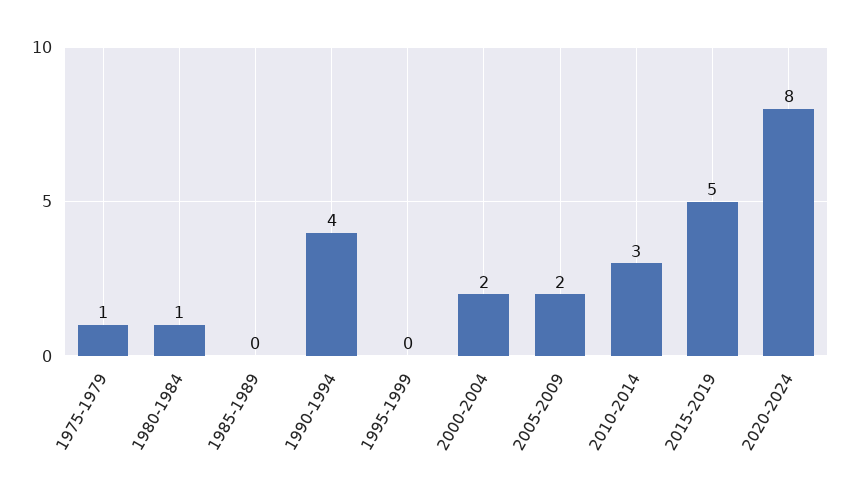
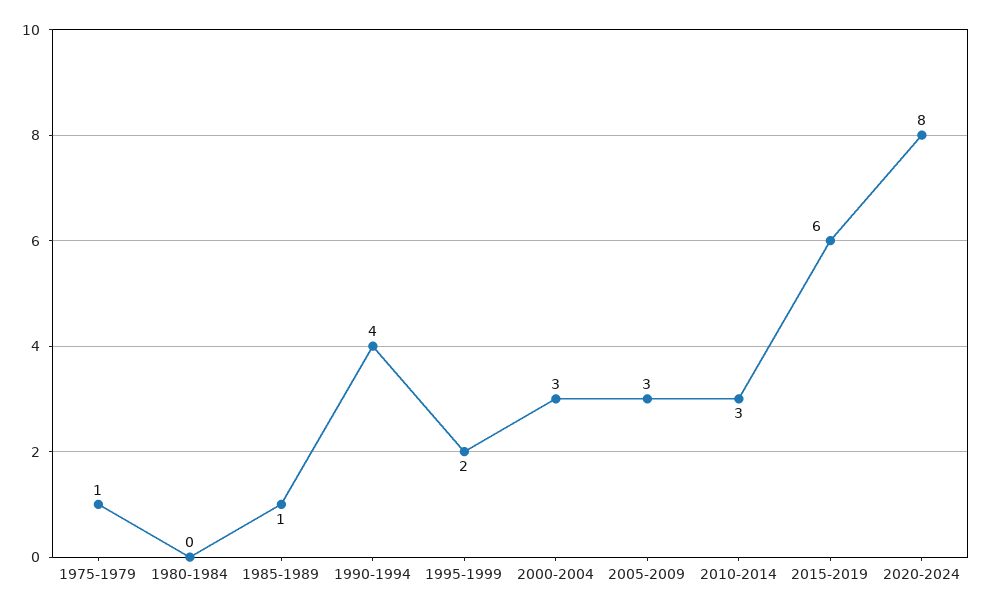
1980-1984: 1 -> 0
1985-1989: 0 -> 1
1995-1999: 0 -> 2
2000-2004: 2 -> 3
2005-2009: 2 -> 3
2015-2019: 5 -> 6

